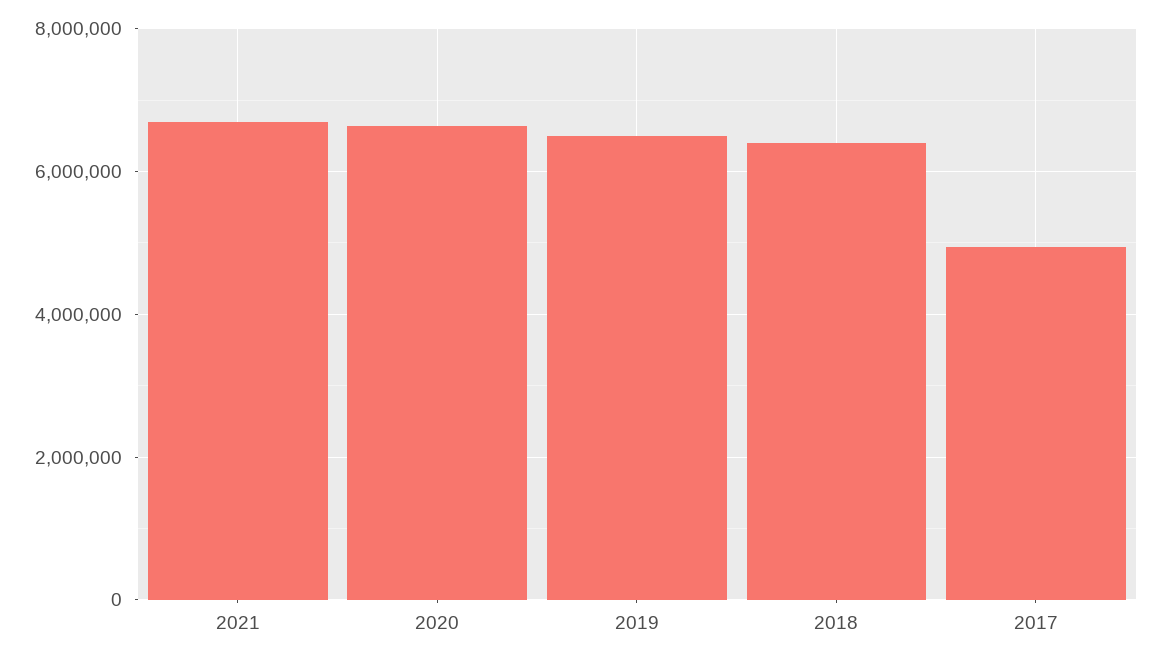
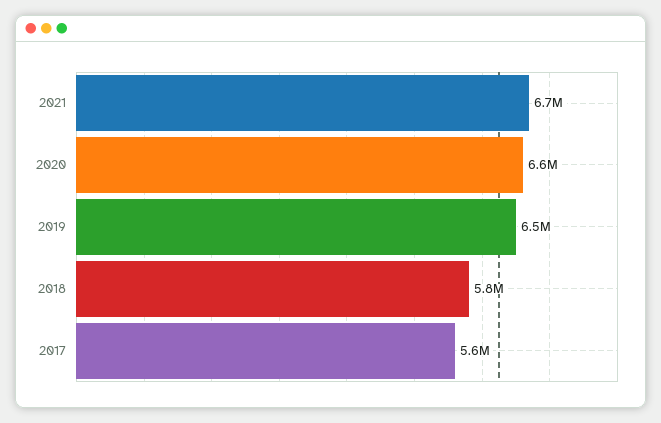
2018: 6400000 -> 5800000
2017: 5000000 -> 5600000

